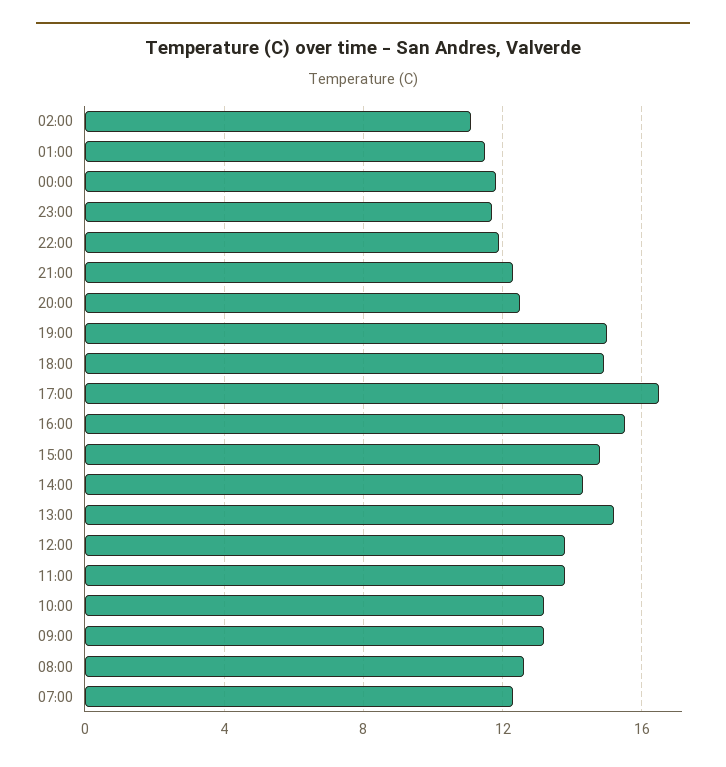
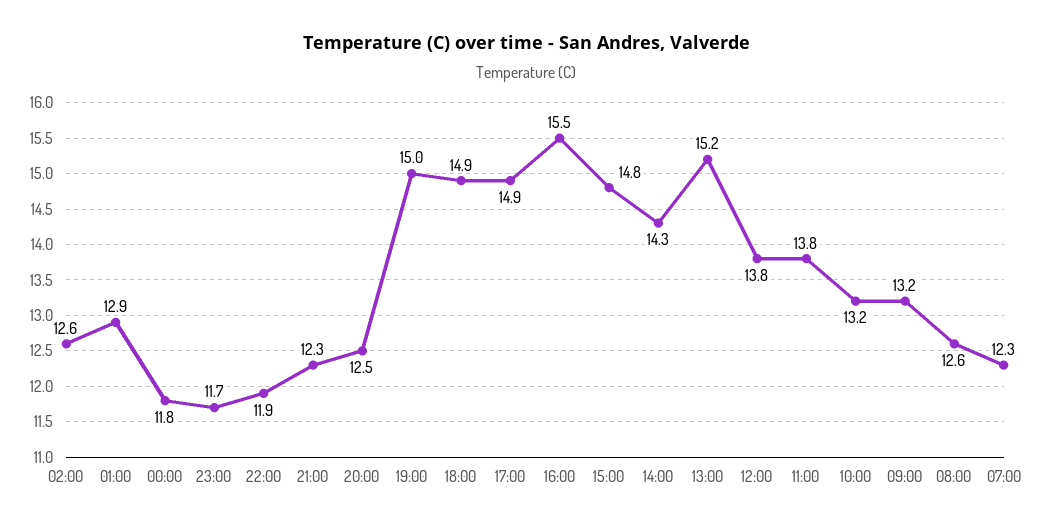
02:00: 11 -> 12.6
01:00: 11.5 -> 12.9
17:00: 16.5 -> 14.9

